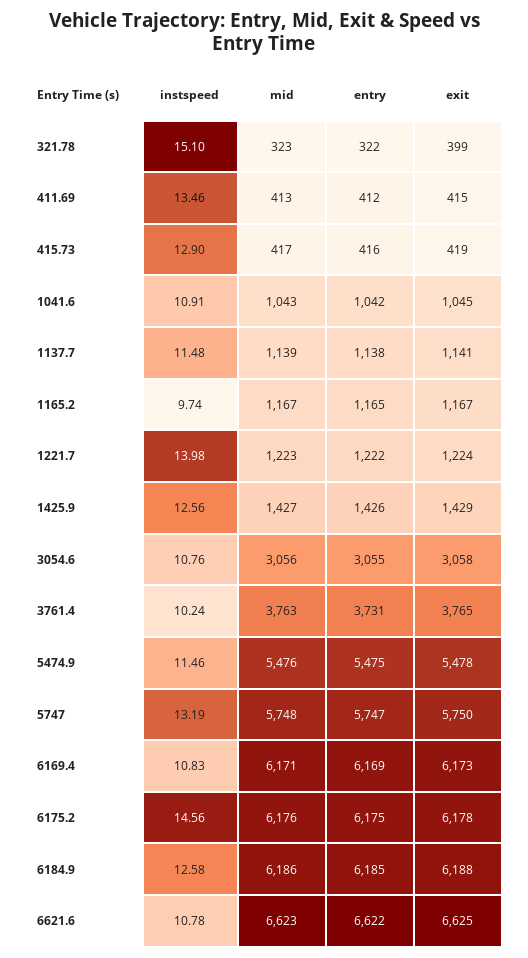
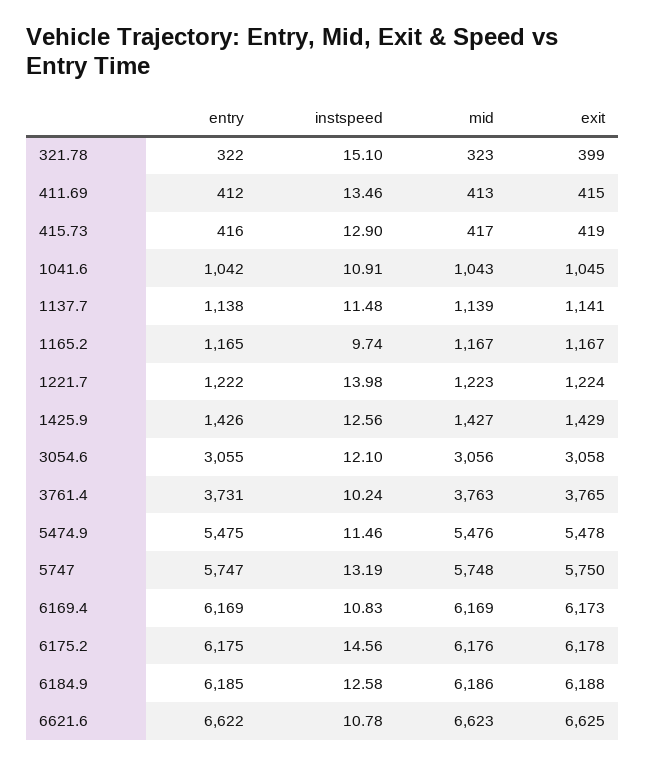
instspeed, 3054.6: 10.76 -> 12.1
mid, 6169.4: 6171 -> 6169

